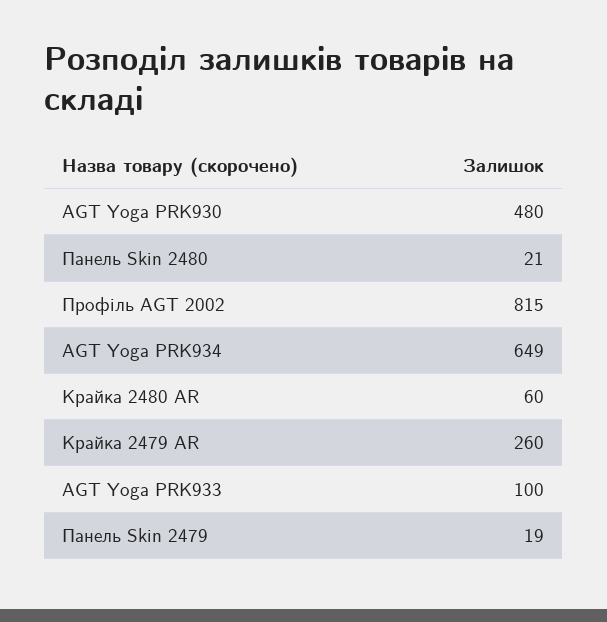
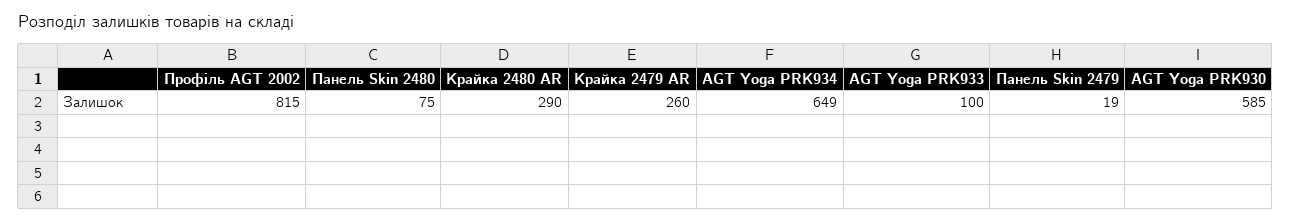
AGT Yoga PRK930: 480 -> 585
Панель Skin 2480: 21 -> 75
Крайка 2480 AR: 60 -> 290

